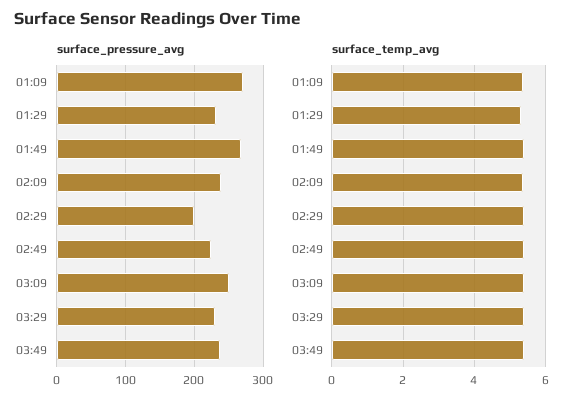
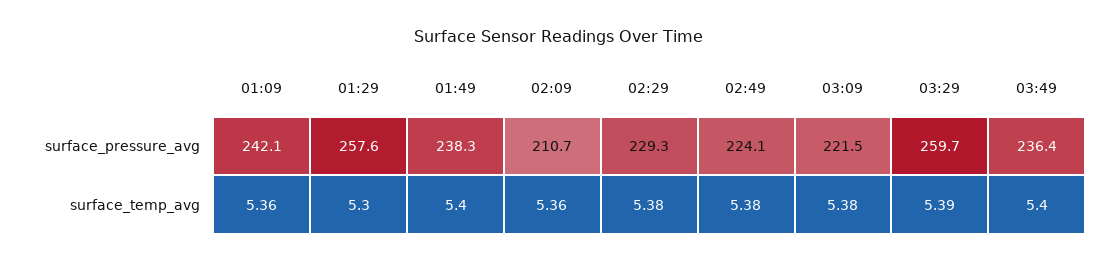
surface_pressure_avg, 01:09: 270 -> 242.1
surface_pressure_avg, 01:29: 230 -> 257.6
surface_pressure_avg, 01:49: 270 -> 238.3
surface_pressure_avg, 02:09: 240 -> 210.7
surface_pressure_avg, 02:29: 200 -> 229.3
surface_pressure_avg, 03:09: 250 -> 221.5
surface_pressure_avg, 03:29: 230 -> 259.7

